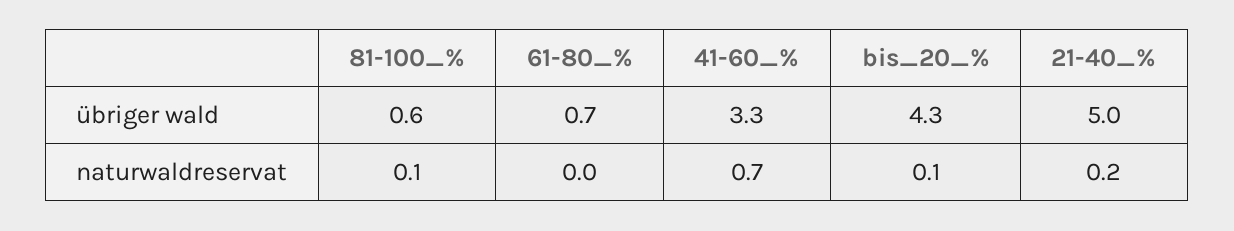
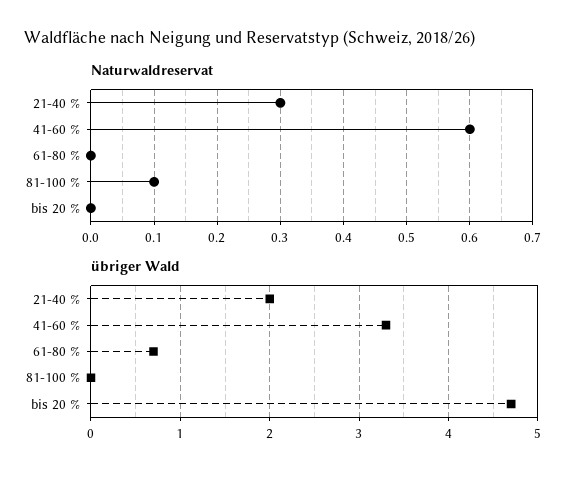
übriger wald, 81-100_%: 0.6 -> 0
übriger wald, bis_20_%: 4.3 -> 4.7
übriger wald, 21-40_%: 5 -> 2
naturwaldreservat, 41-60_%: 0.7 -> 0.6
naturwaldreservat, bis_20_%: 0.1 -> 0
naturwaldreservat, 21-40_%: 0.2 -> 0.3

